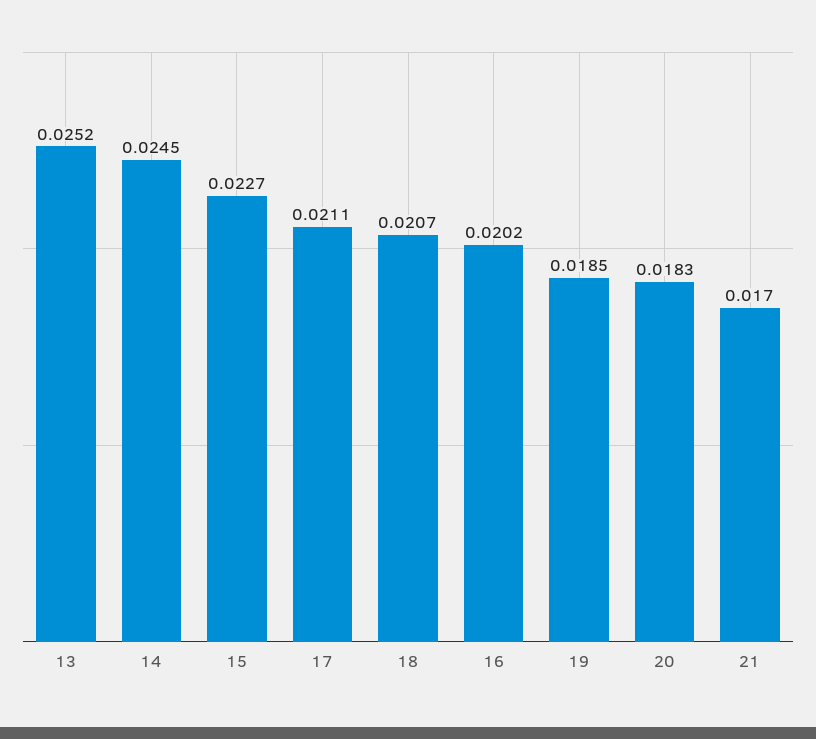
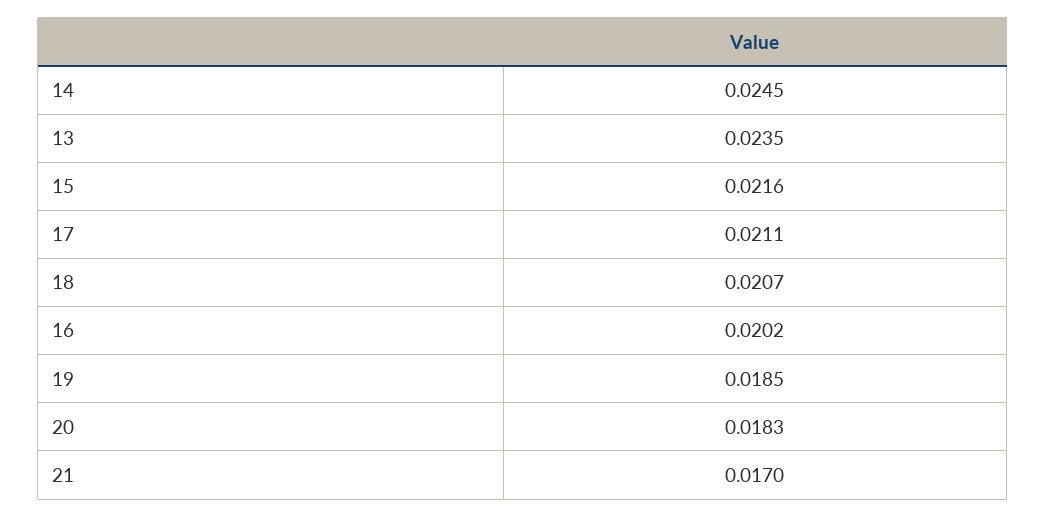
13: 0.0252 -> 0.0235
15: 0.0227 -> 0.0216

